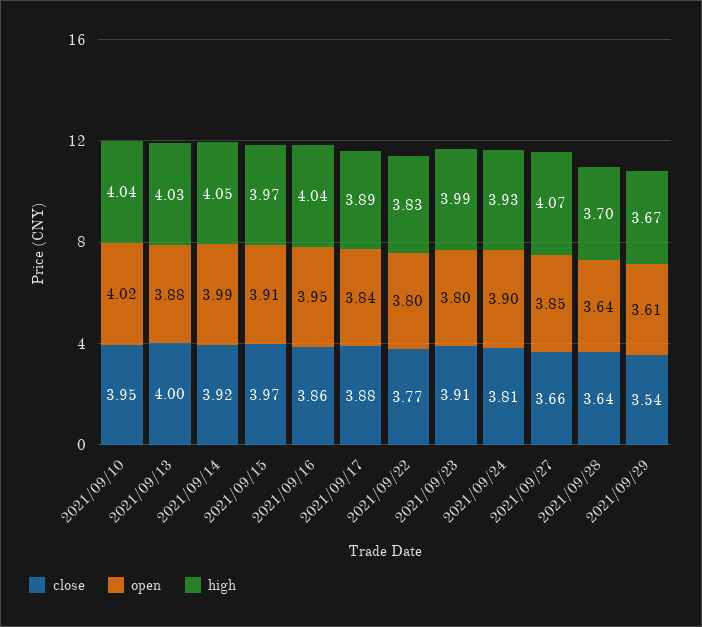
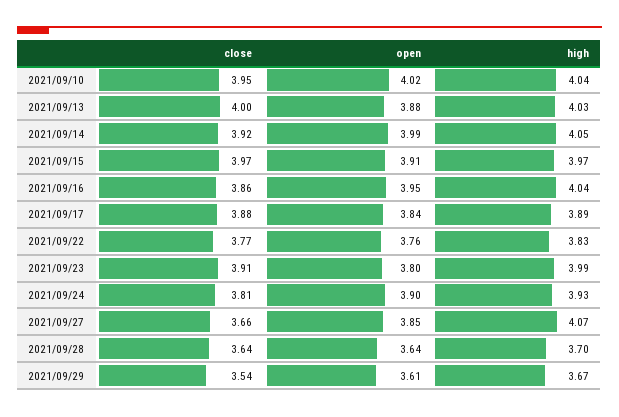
open, 2021/09/22: 3.8 -> 3.76

